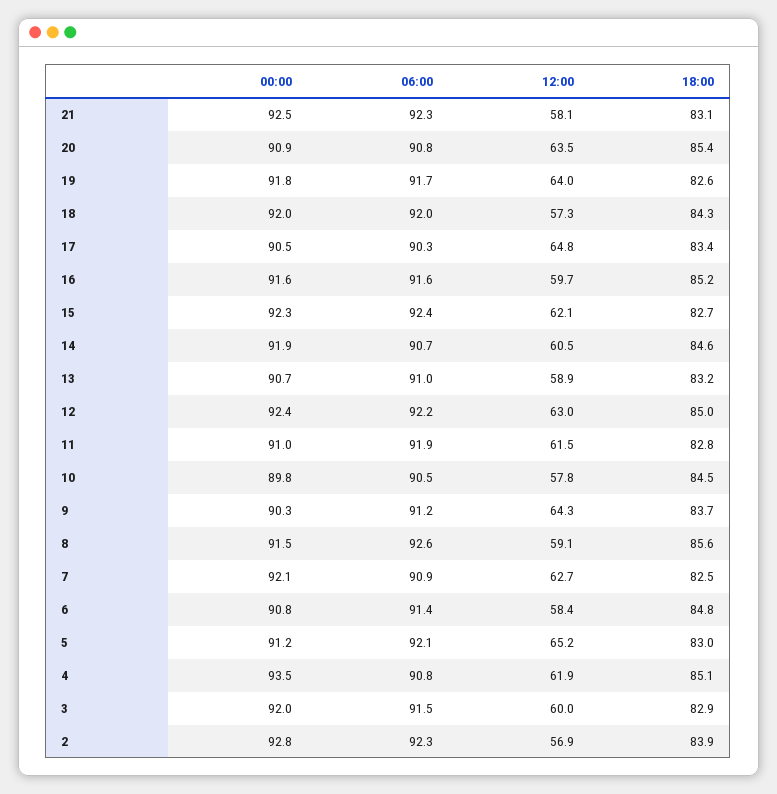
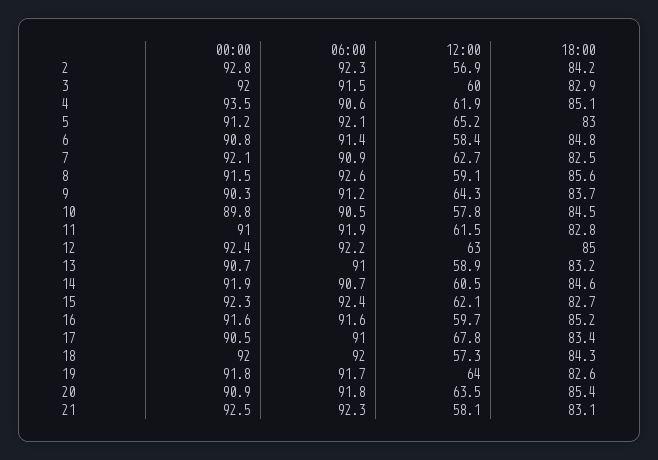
06:00, 20: 90.8 -> 91.8
06:00, 17: 90.3 -> 91
12:00, 17: 64.8 -> 67.8
06:00, 4: 90.8 -> 90.6
18:00, 2: 83.9 -> 84.2

